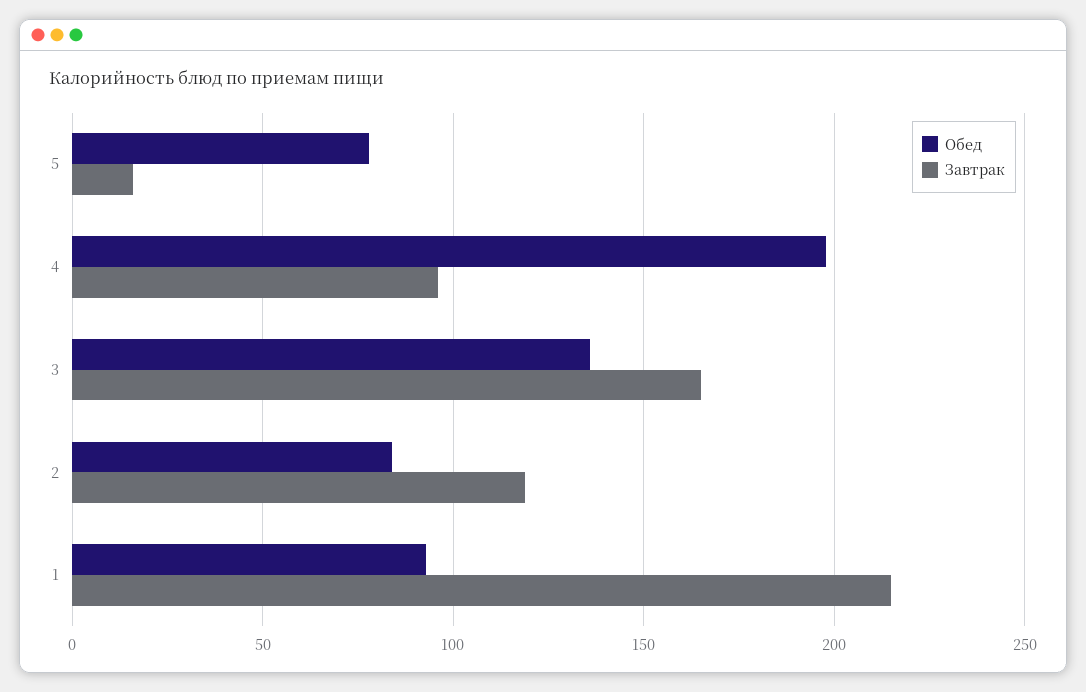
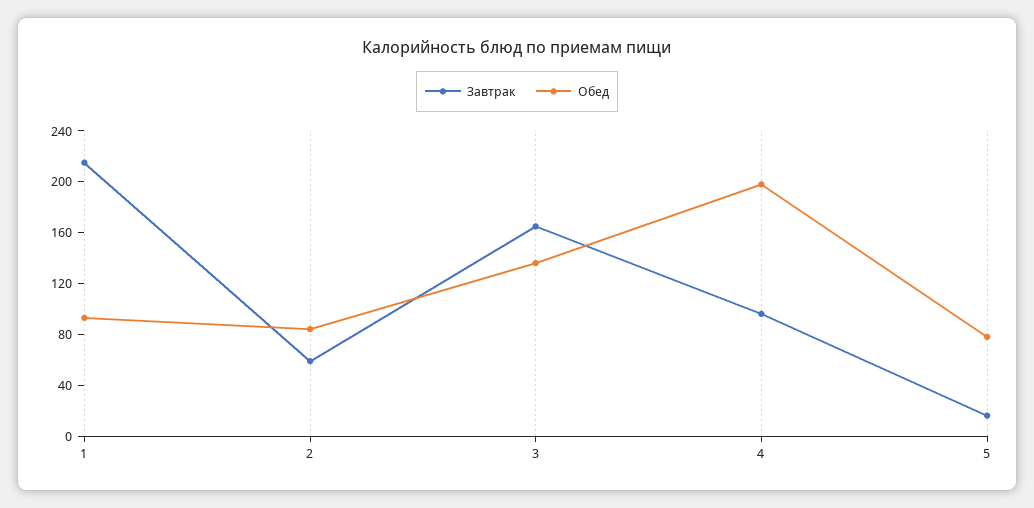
Завтрак, 2: 120 -> 60

